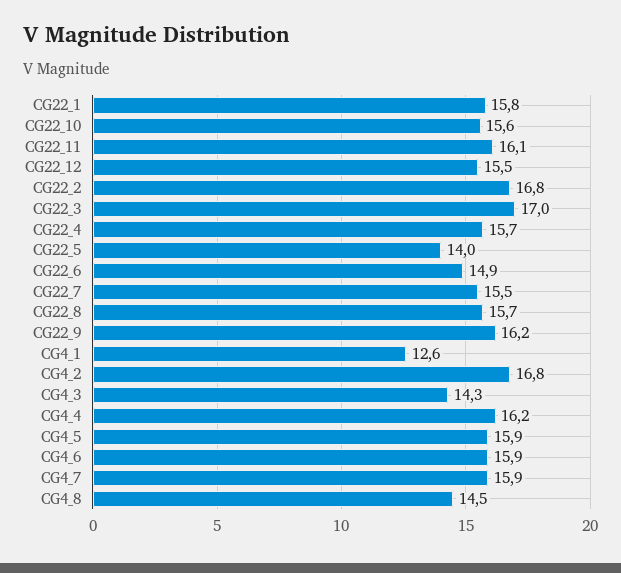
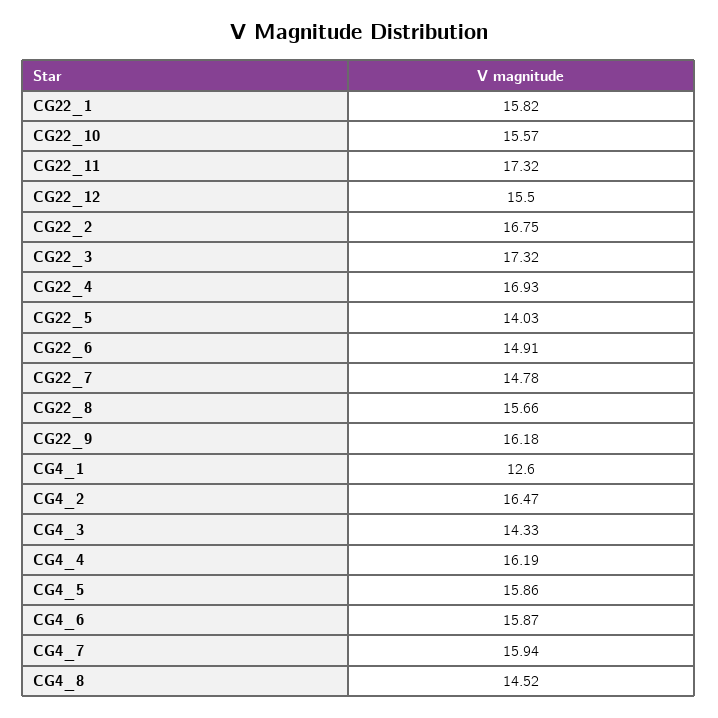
CG22_11: 16.1 -> 17.32
CG22_3: 17 -> 17.32
CG22_4: 15.7 -> 16.93
CG22_7: 15.5 -> 14.78
CG4_2: 16.8 -> 16.47

